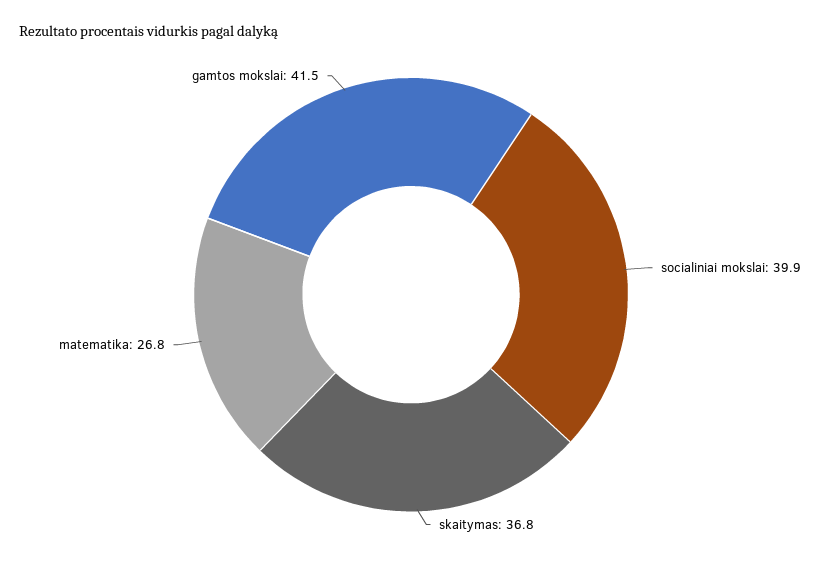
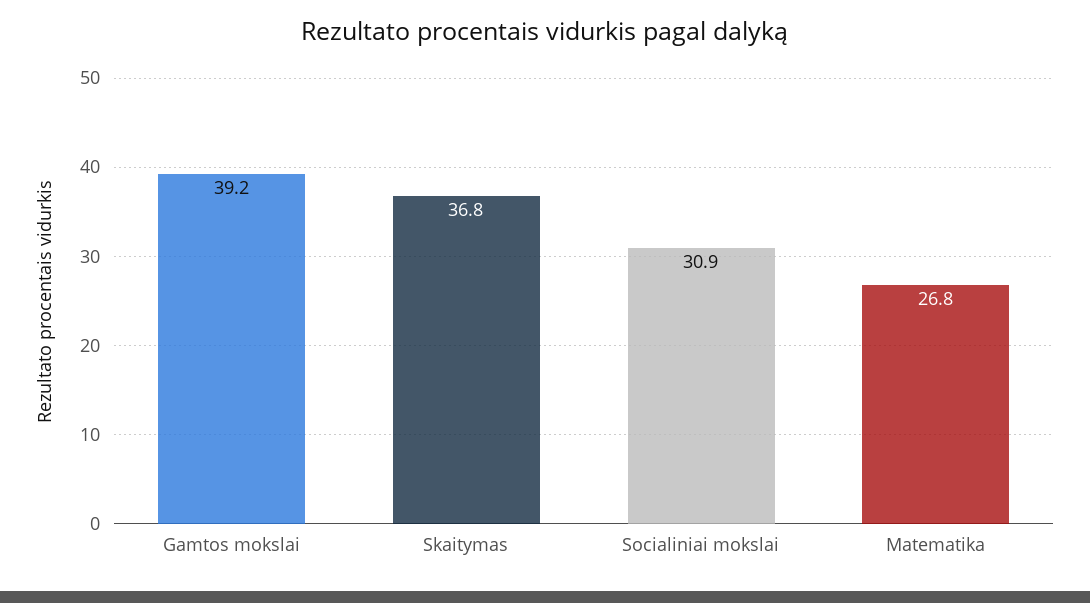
socialiniai mokslai: 39.9 -> 30.9
gamtos mokslai: 41.5 -> 39.2

